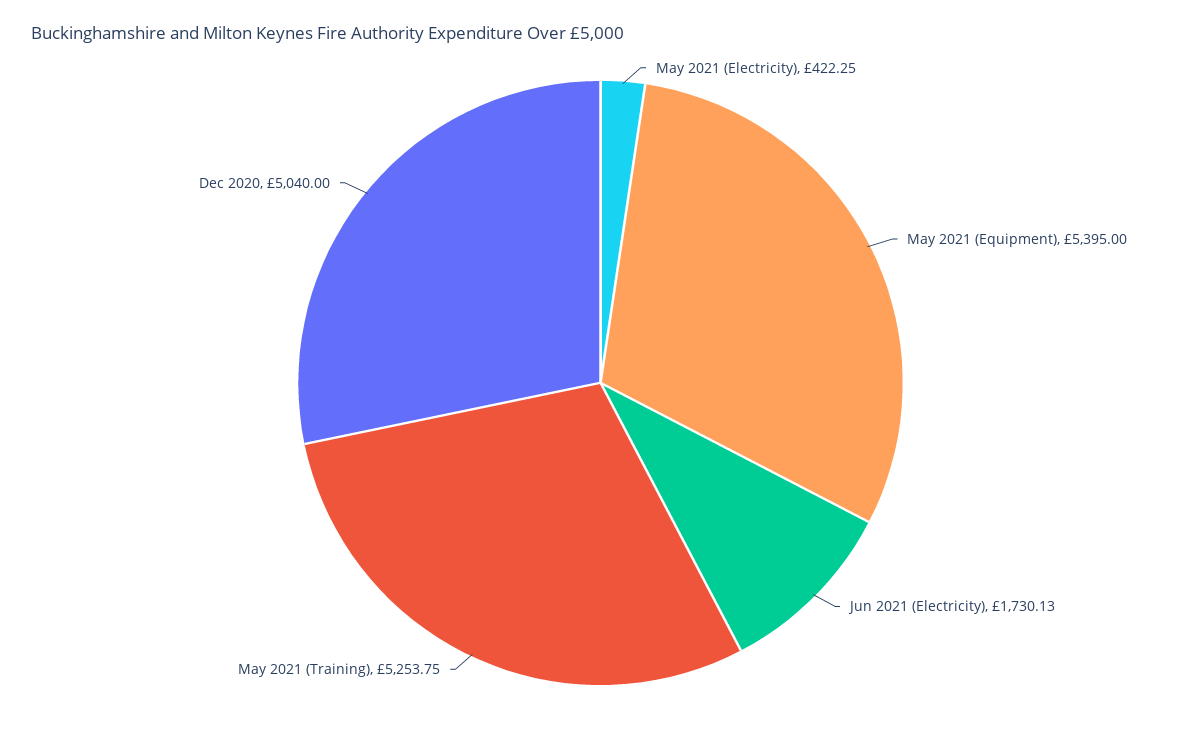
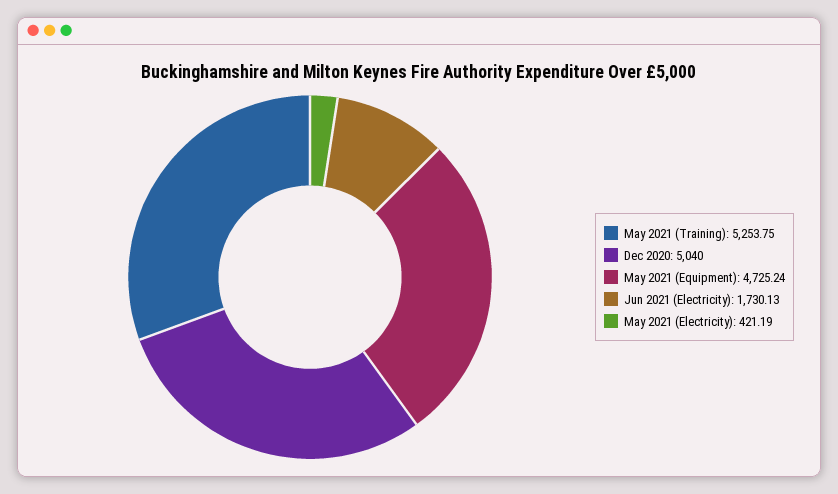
May 2021 (Electricity): 422.25 -> 421.19
May 2021 (Equipment): 5395 -> 4725.24

